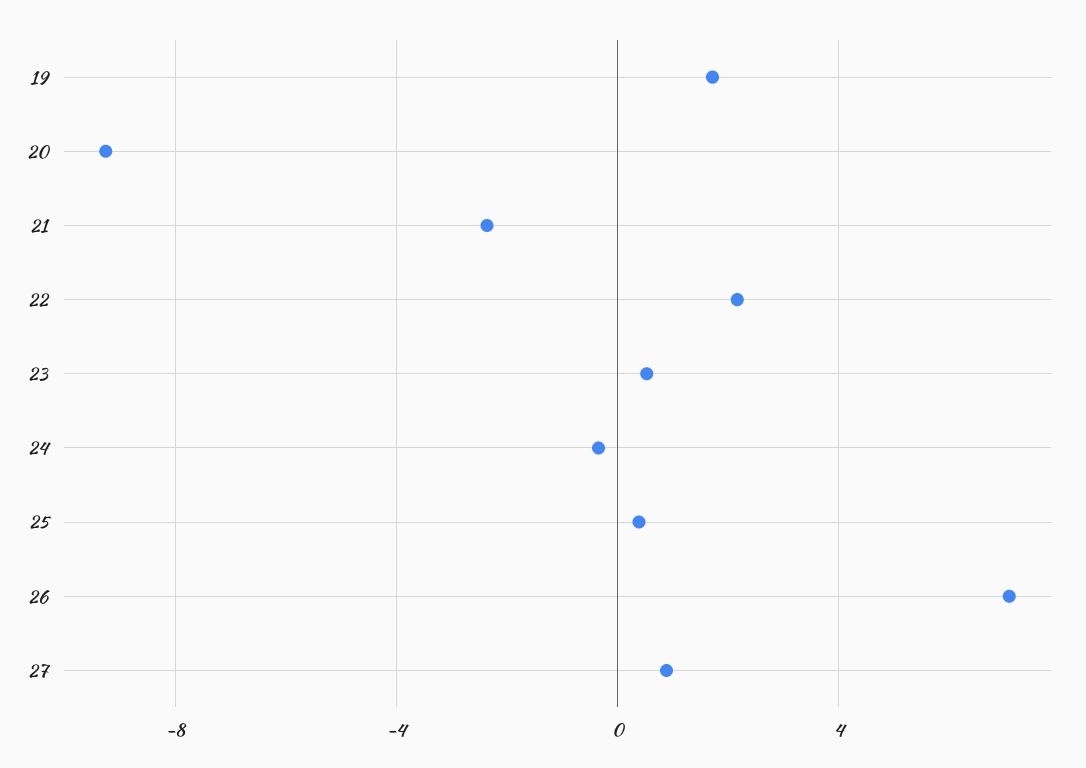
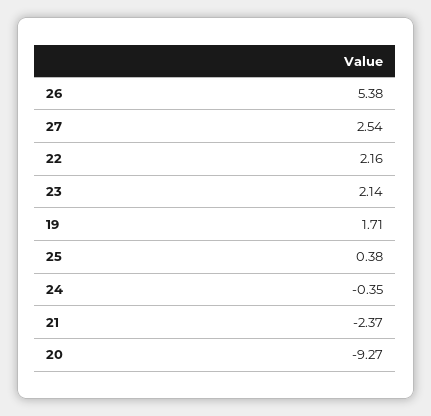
23: 0.5 -> 2.14
26: 7 -> 5.38
27: 1 -> 2.54

